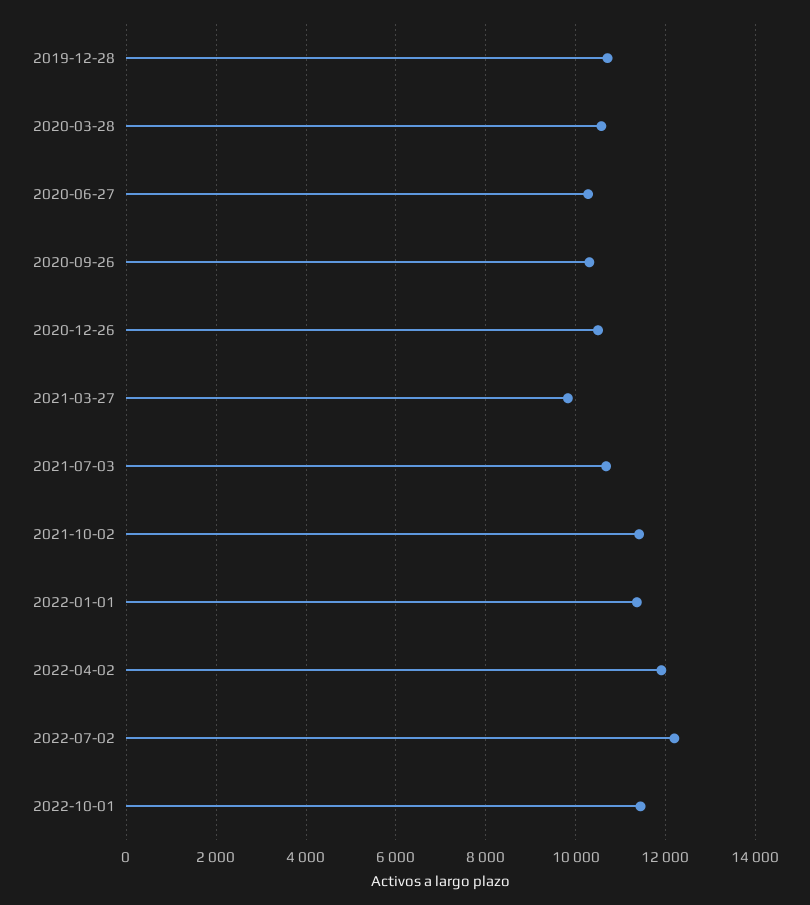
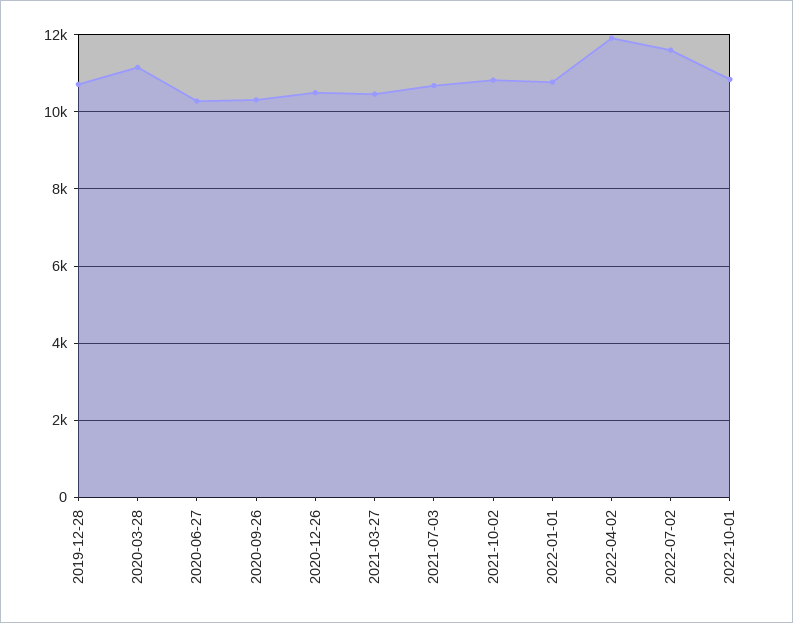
2020-03-28: 10600 -> 11200
2021-03-27: 9800 -> 10400
2021-10-02: 11400 -> 10800
2022-01-01: 11400 -> 10800
2022-07-02: 12200 -> 11600
2022-10-01: 11400 -> 10800

